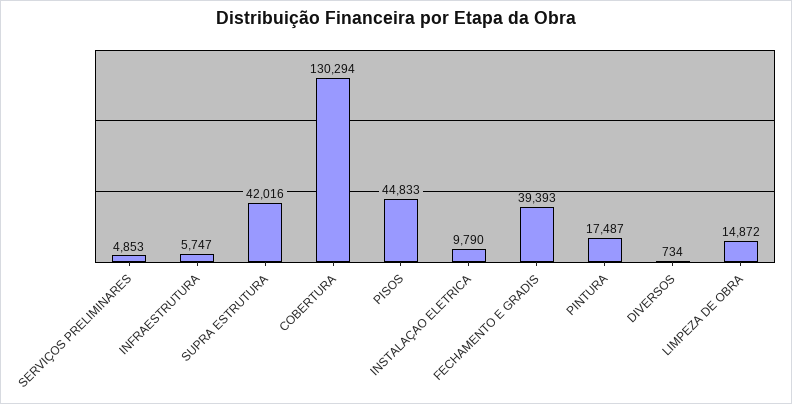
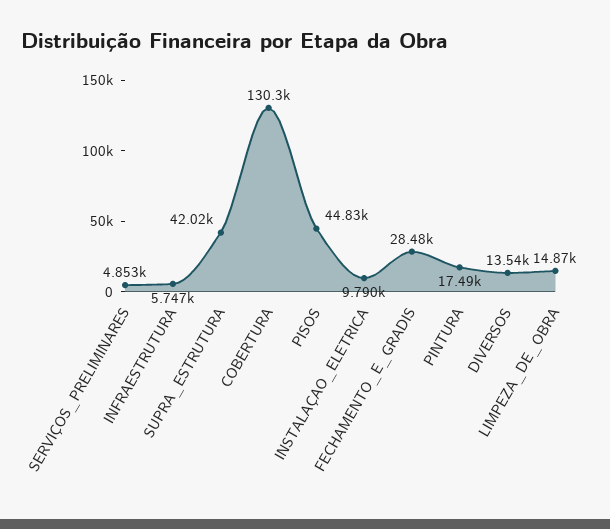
FECHAMENTO E GRADIS: 39393 -> 28480
DIVERSOS: 734 -> 13540

